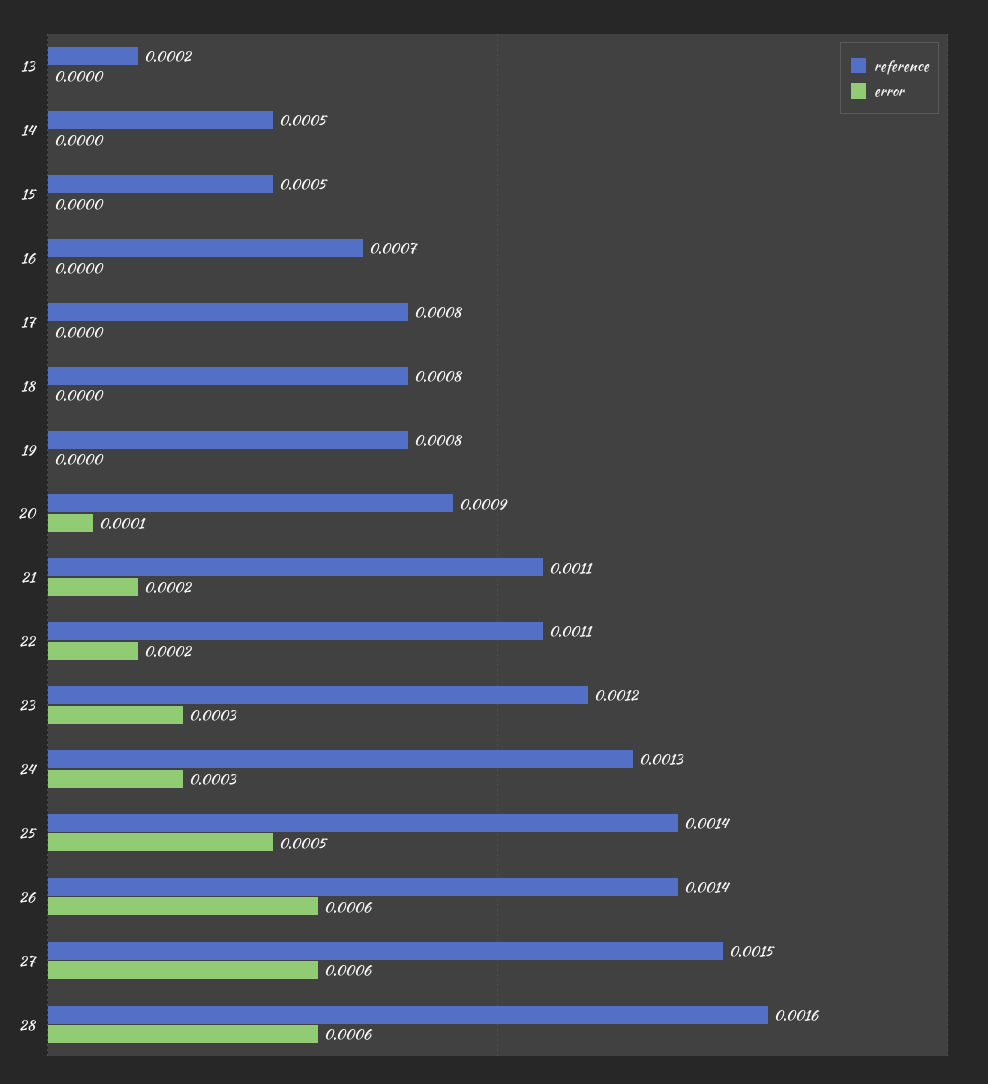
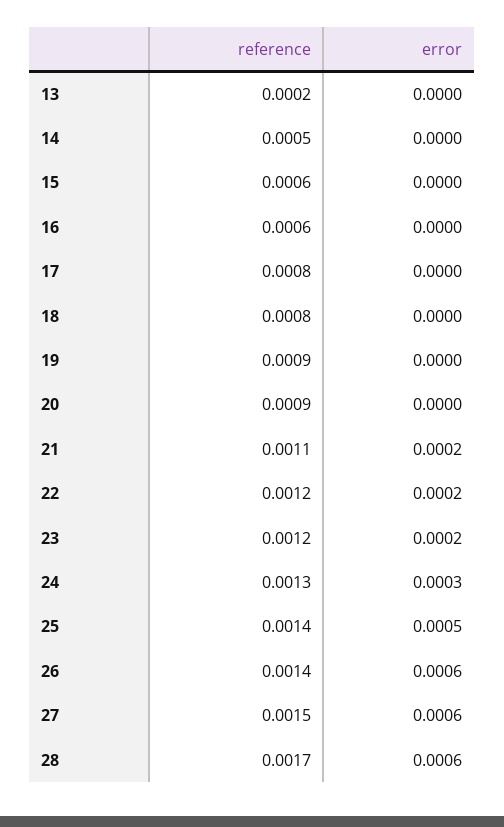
reference, 15: 0.0005 -> 0.0006
reference, 16: 0.0007 -> 0.0006
reference, 19: 0.0008 -> 0.0009
error, 20: 0.0001 -> 0
reference, 22: 0.0011 -> 0.0012
error, 23: 0.0003 -> 0.0002
reference, 28: 0.0016 -> 0.0017

